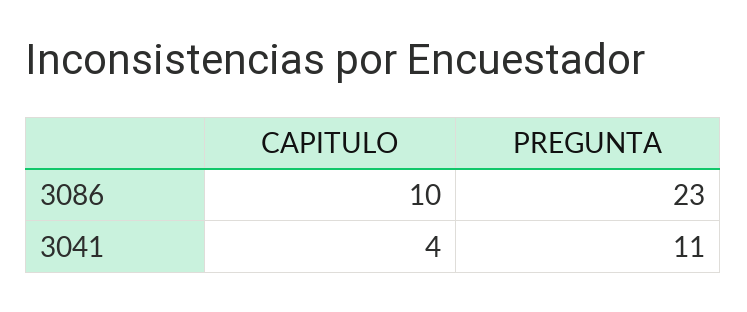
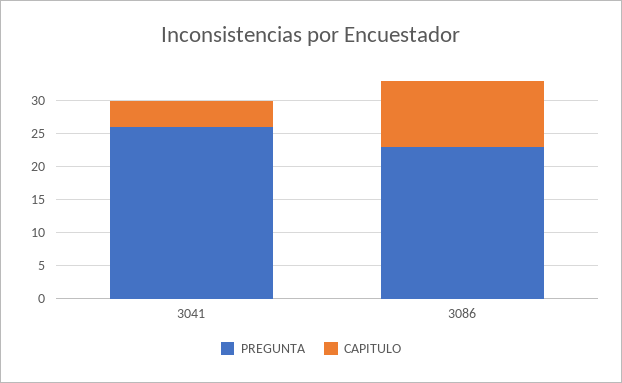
PREGUNTA, 3041: 11 -> 25

